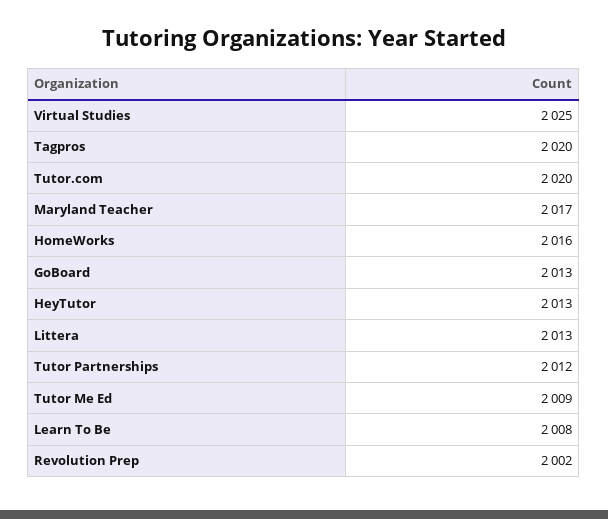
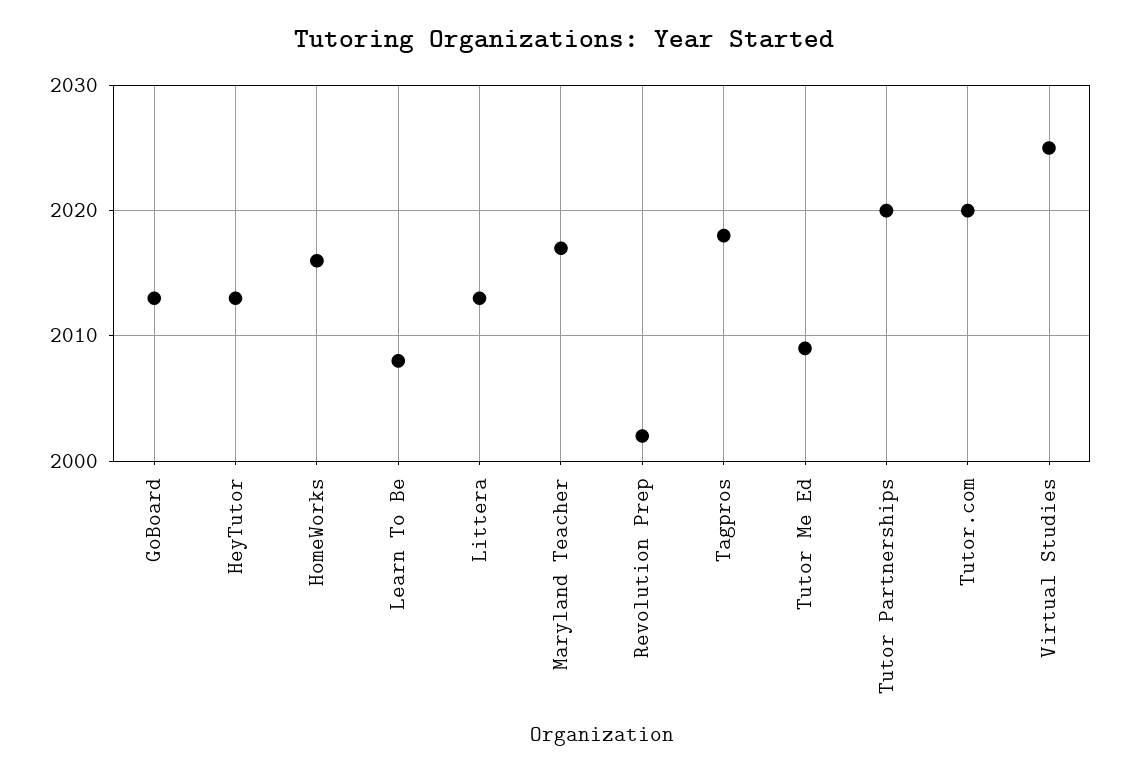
Tagpros: 2020 -> 2018
Tutor Partnerships: 2012 -> 2020

